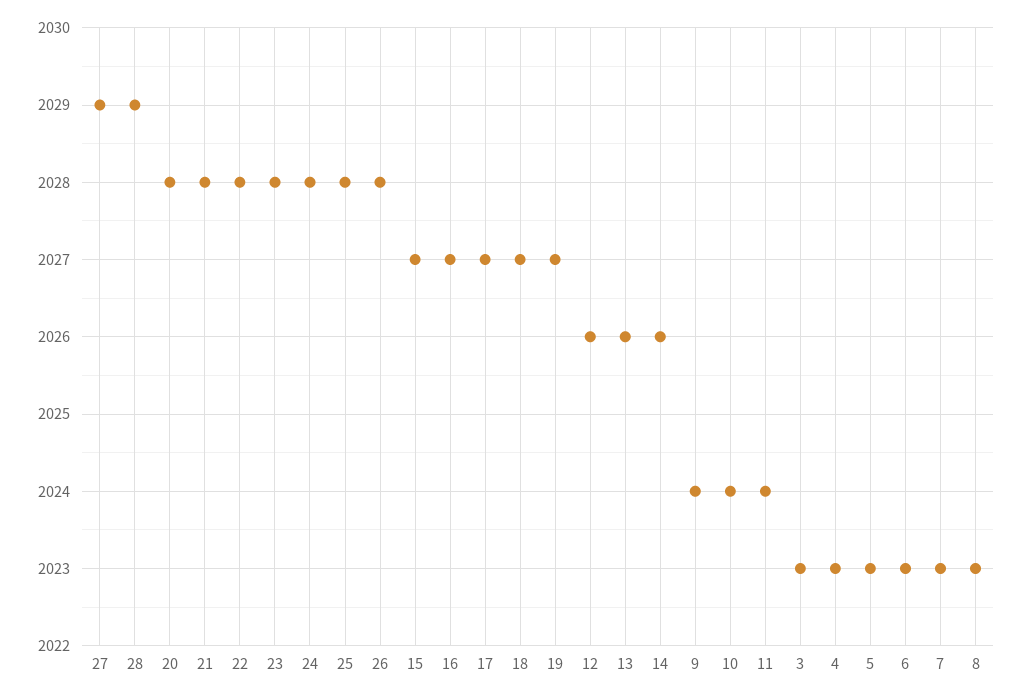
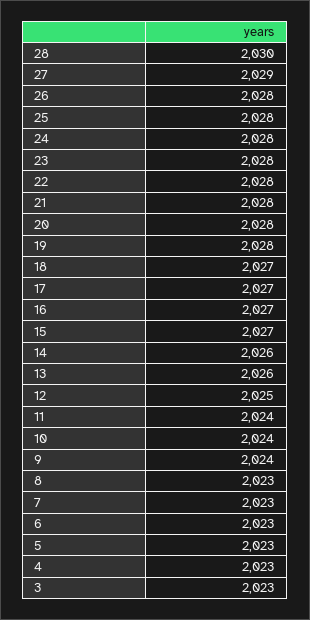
28: 2029 -> 2030
19: 2027 -> 2028
12: 2026 -> 2025

